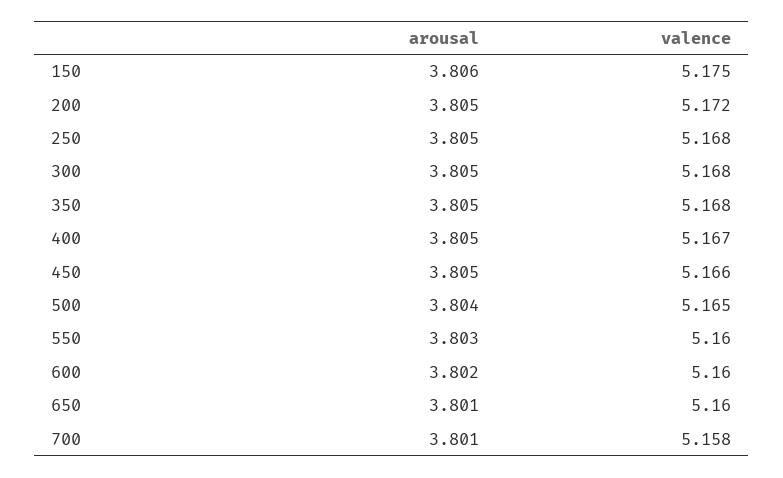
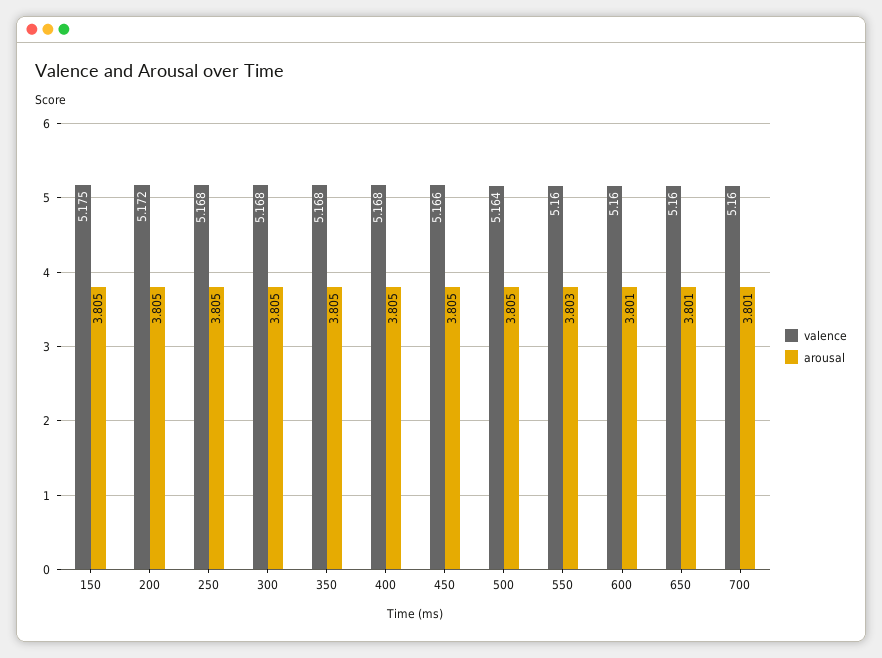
arousal, 150: 3.806 -> 3.805
valence, 400: 5.167 -> 5.168
arousal, 500: 3.804 -> 3.805
valence, 500: 5.165 -> 5.164
arousal, 600: 3.802 -> 3.801
valence, 700: 5.158 -> 5.16

